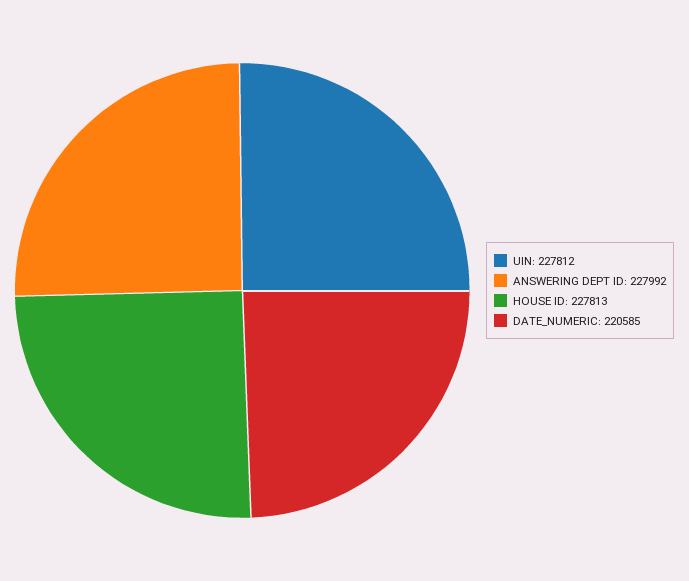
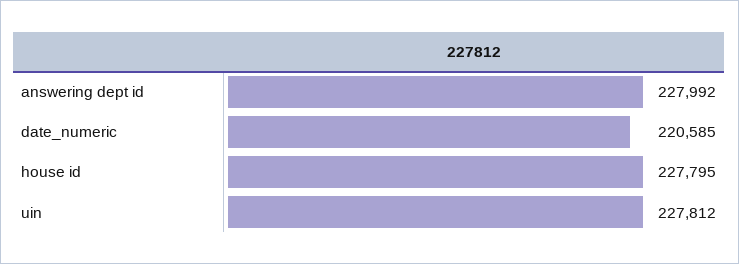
HOUSE ID: 227813 -> 227795

